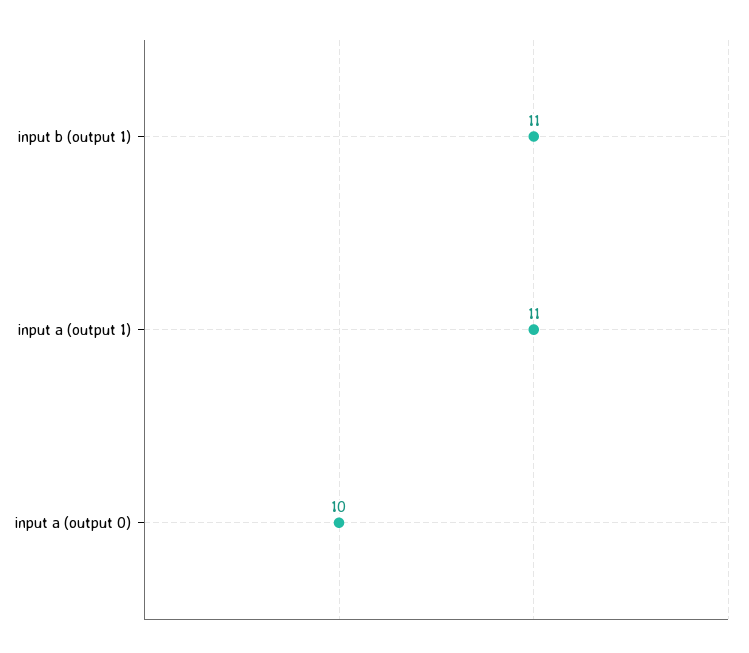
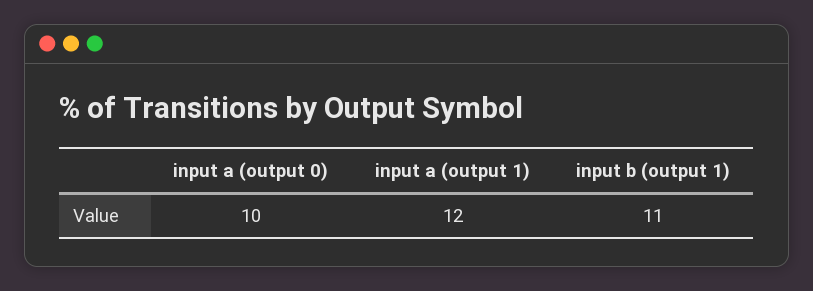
input a (output 1): 11 -> 12

